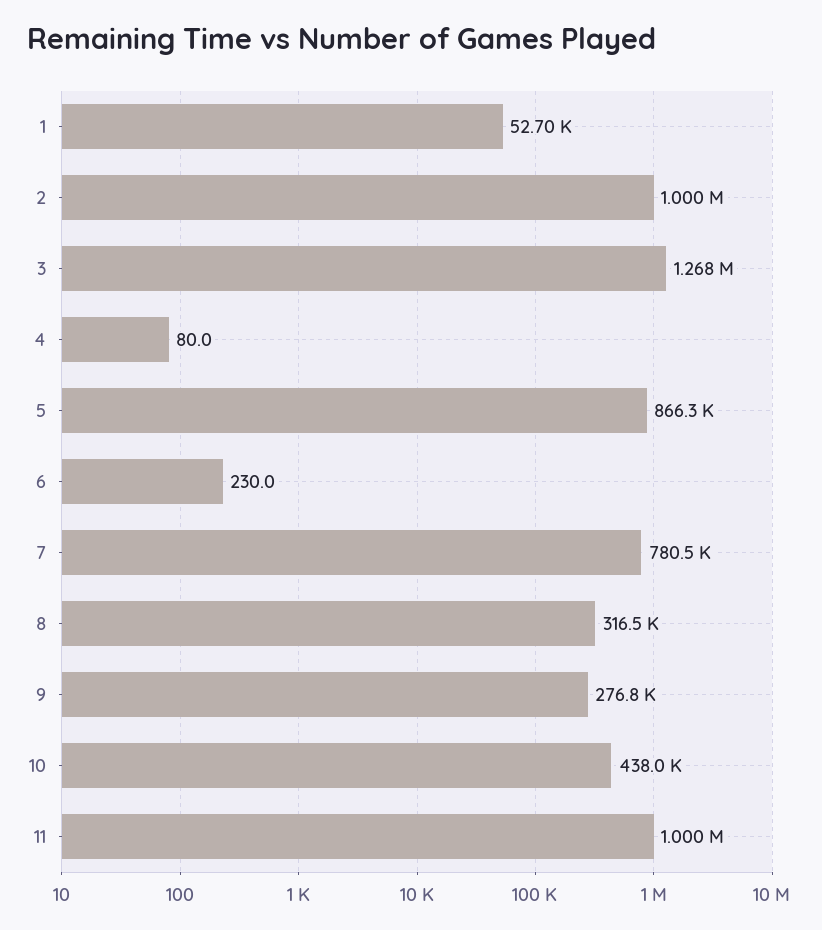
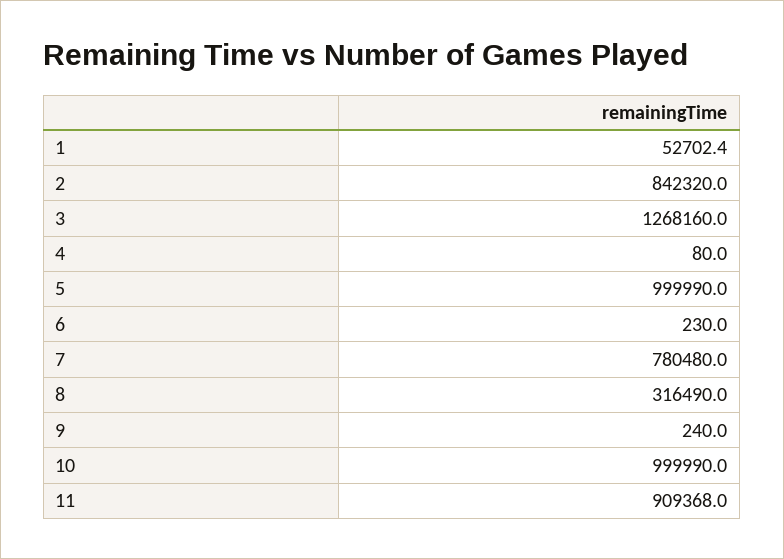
2: 1000000 -> 842320
5: 866300 -> 999990
9: 276800 -> 240
10: 438000 -> 999990
11: 1000000 -> 909368

